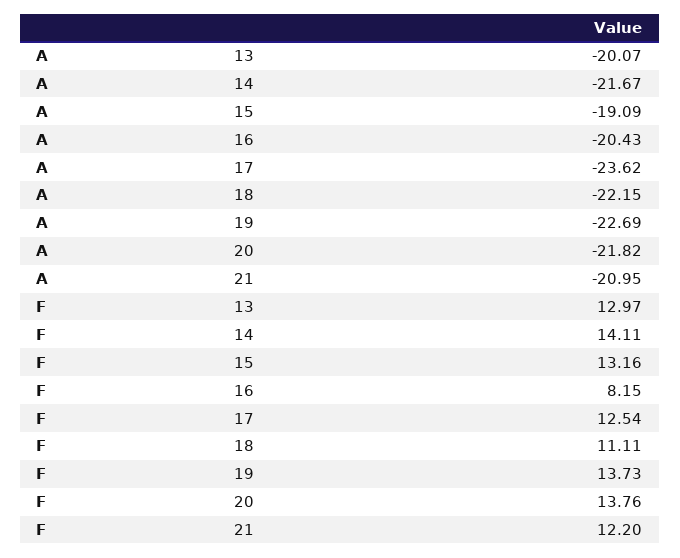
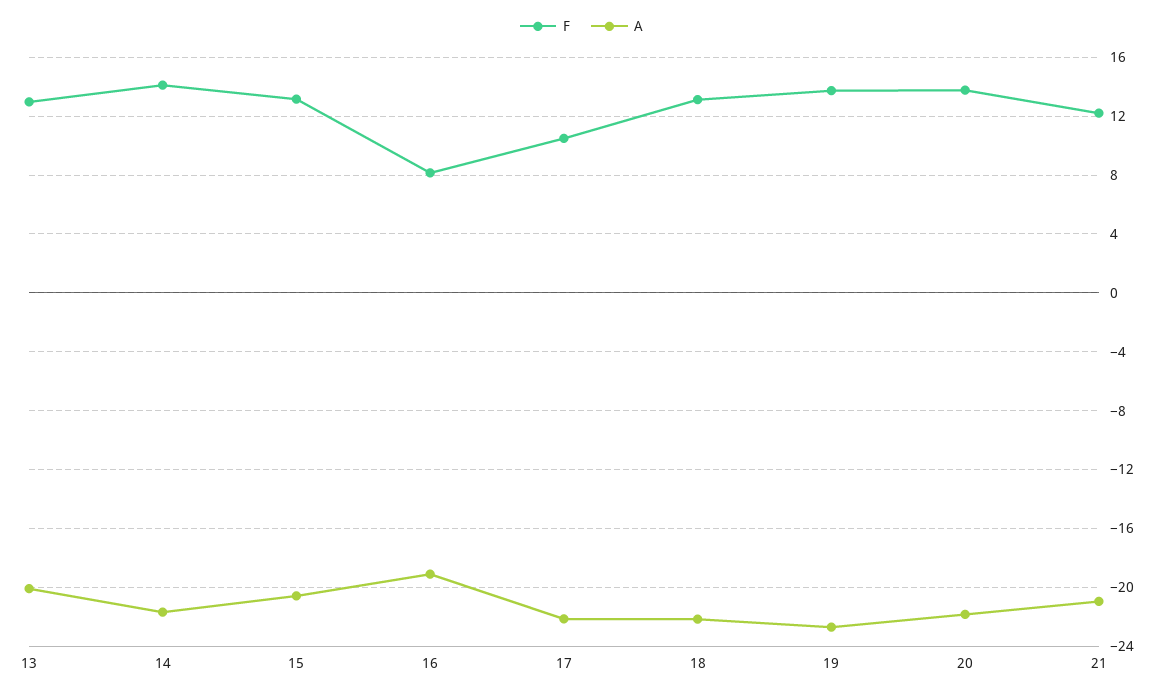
A, 15: -19.09 -> -20.5
A, 16: -20.43 -> -19
A, 17: -23.62 -> -22
F, 17: 12.54 -> 10.5
F, 18: 11.11 -> 13

